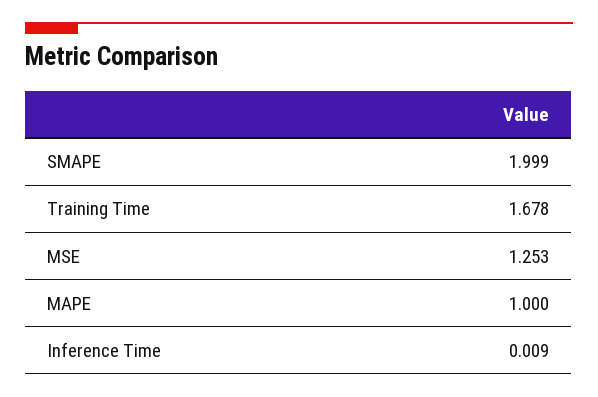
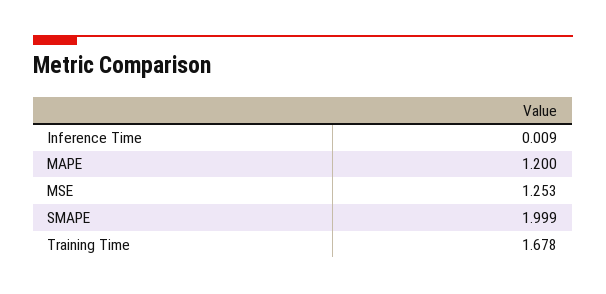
MAPE: 1 -> 1.2

